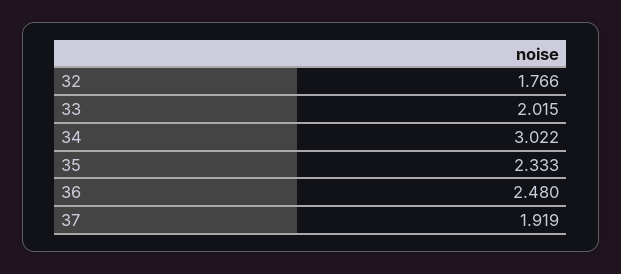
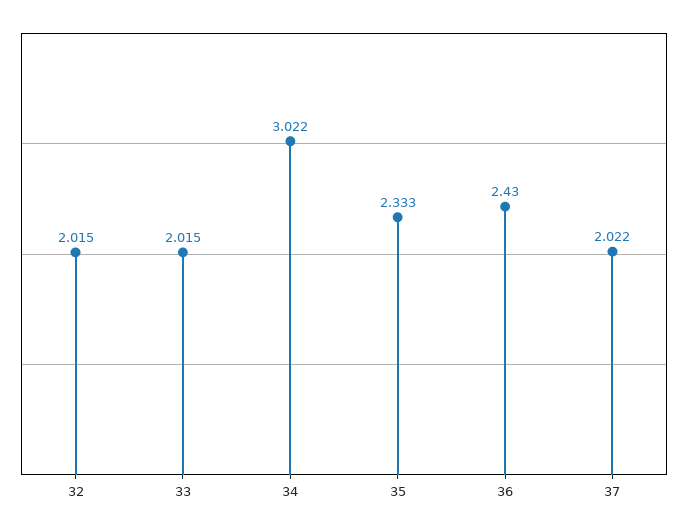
32: 1.766 -> 2.015
36: 2.48 -> 2.43
37: 1.919 -> 2.022

